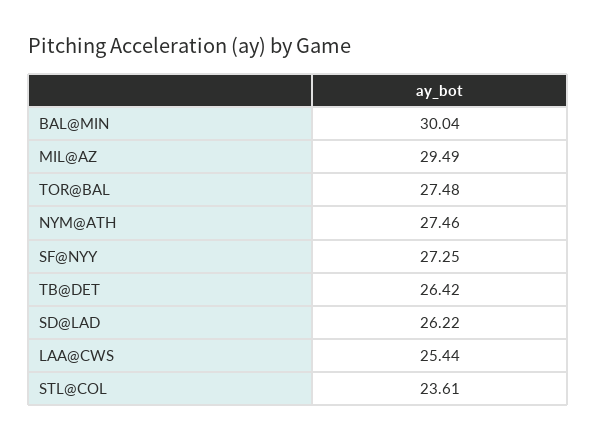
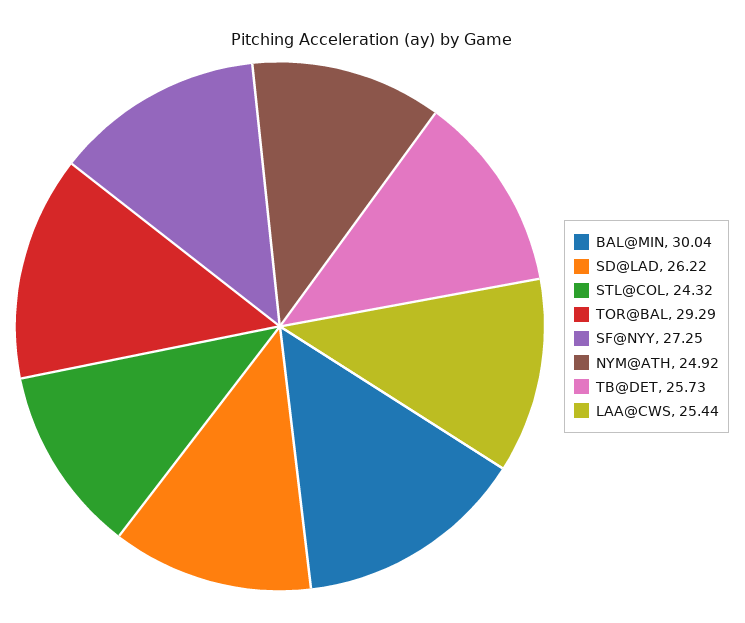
MIL@AZ: 29.49 -> none
TOR@BAL: 27.48 -> 29.29
NYM@ATH: 27.46 -> 24.92
TB@DET: 26.42 -> 25.73
STL@COL: 23.61 -> 24.32

